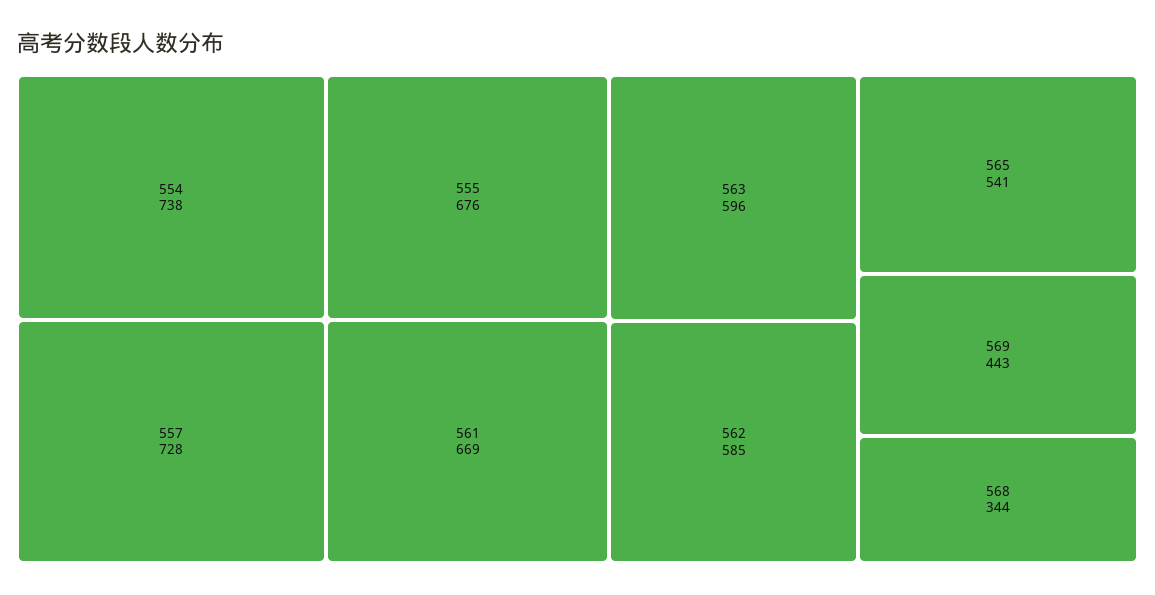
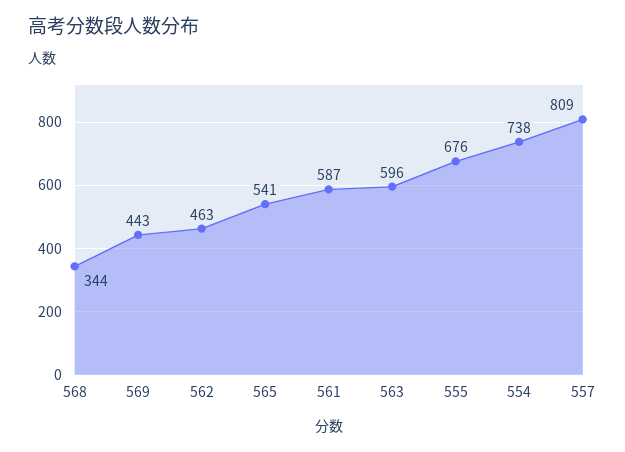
557: 728 -> 809
561: 669 -> 587
562: 585 -> 463

